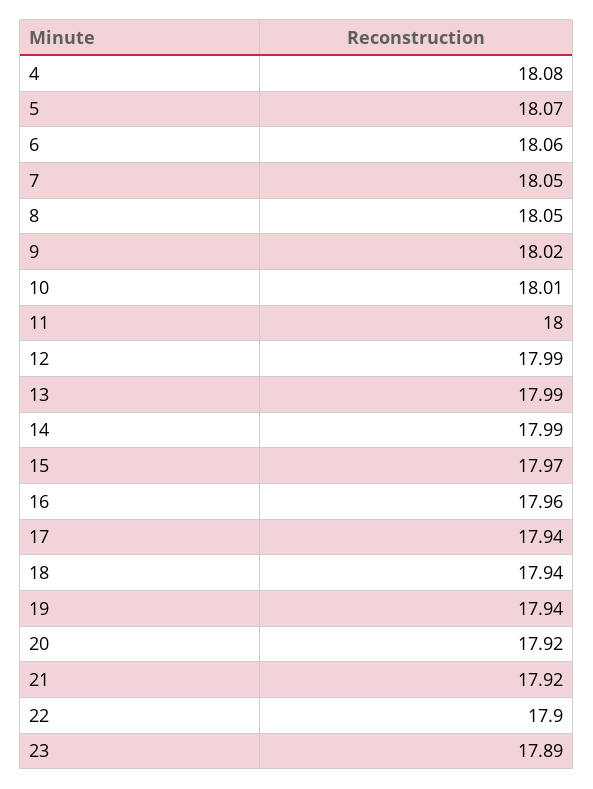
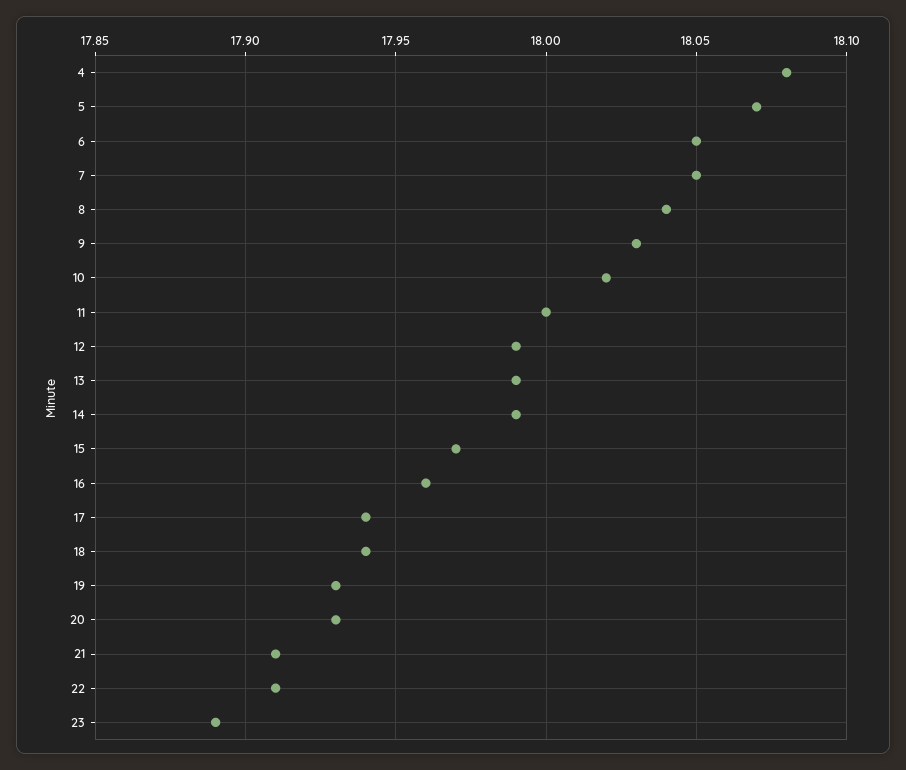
6: 18.06 -> 18.05
8: 18.05 -> 18.04
9: 18.02 -> 18.03
10: 18.01 -> 18.02
19: 17.94 -> 17.93
20: 17.92 -> 17.93
21: 17.92 -> 17.91
22: 17.9 -> 17.91

